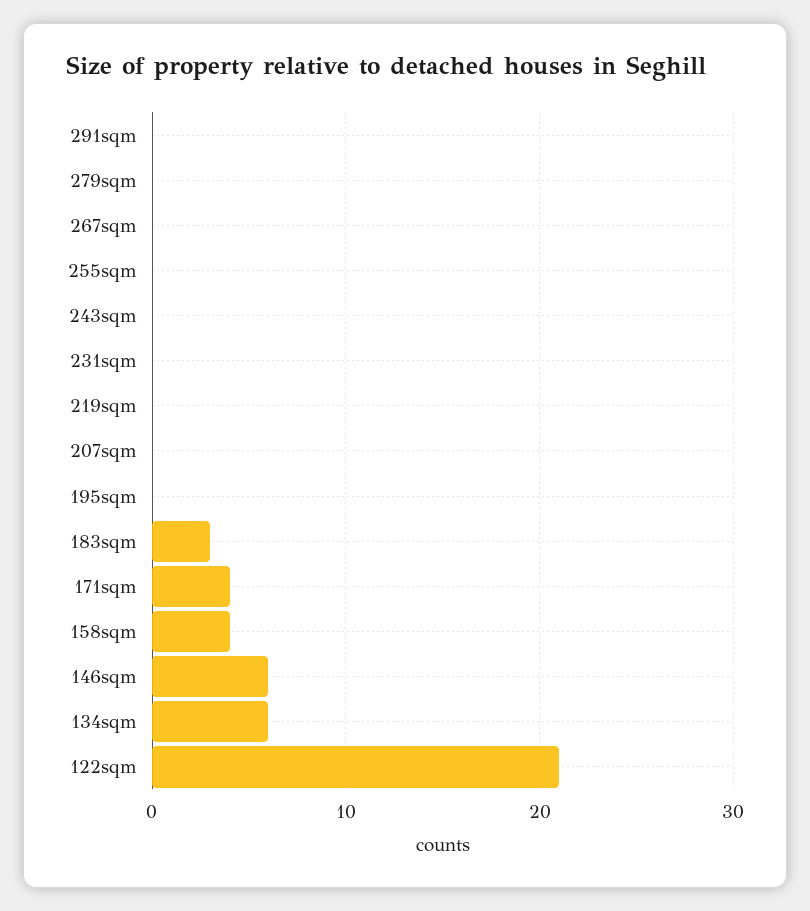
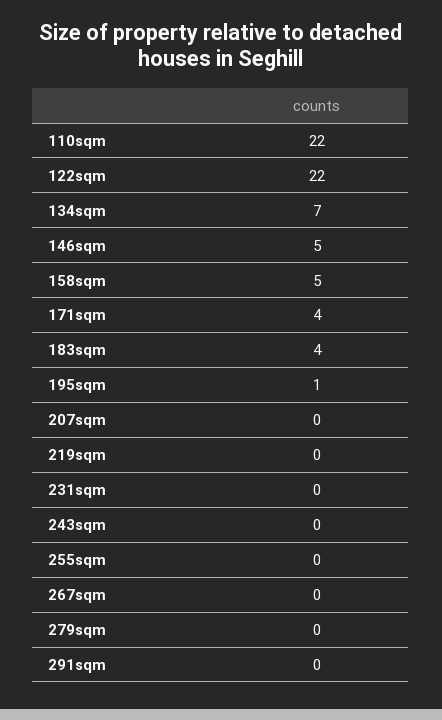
195sqm: 0 -> 1
183sqm: 3 -> 4
158sqm: 4 -> 5
146sqm: 6 -> 5
134sqm: 6 -> 7
122sqm: 21 -> 22
110sqm: none -> 22

